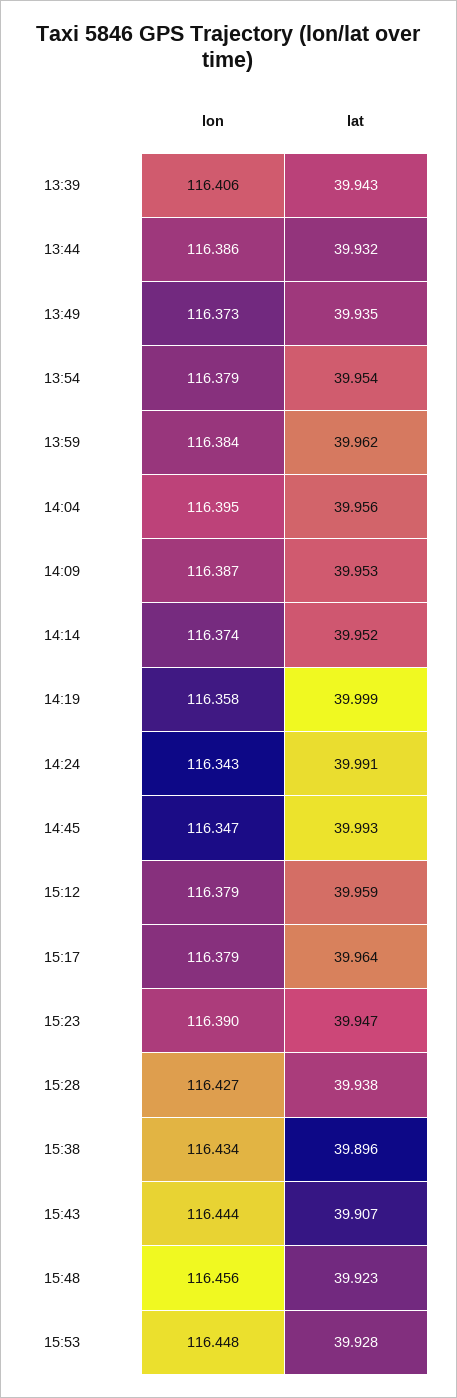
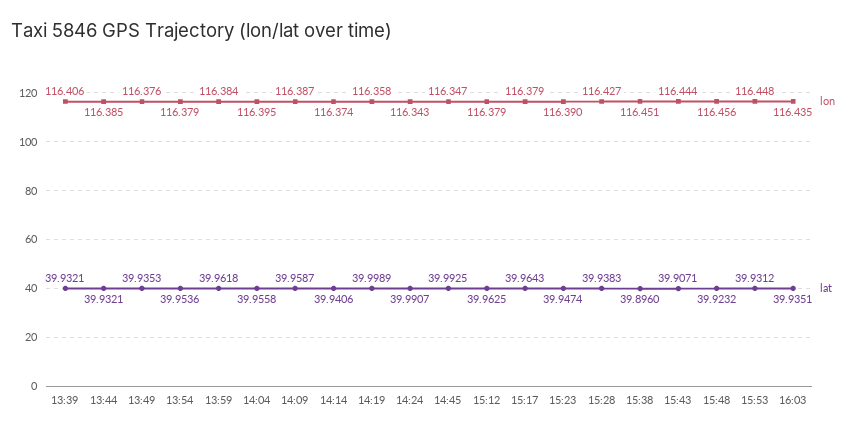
lat, 13:39: 39.943 -> 39.9321
lon, 13:44: 116.386 -> 116.385
lon, 13:49: 116.373 -> 116.376
lat, 14:09: 39.953 -> 39.9587
lat, 14:14: 39.952 -> 39.9406
lat, 15:12: 39.959 -> 39.9625
lon, 15:38: 116.434 -> 116.451
lat, 15:53: 39.928 -> 39.9312
lon, 16:03: none -> 116.435
lat, 16:03: none -> 39.9351

